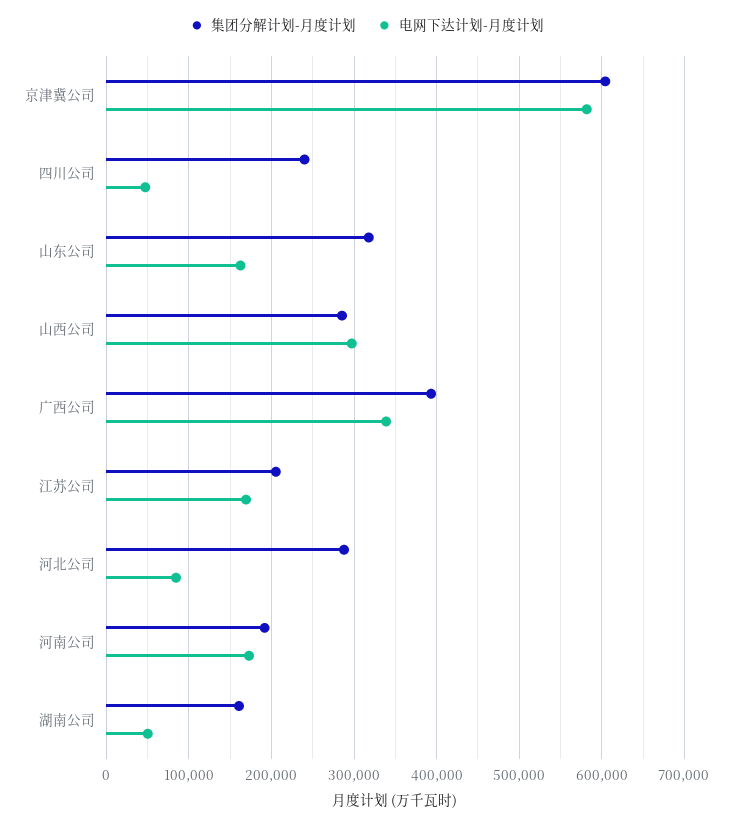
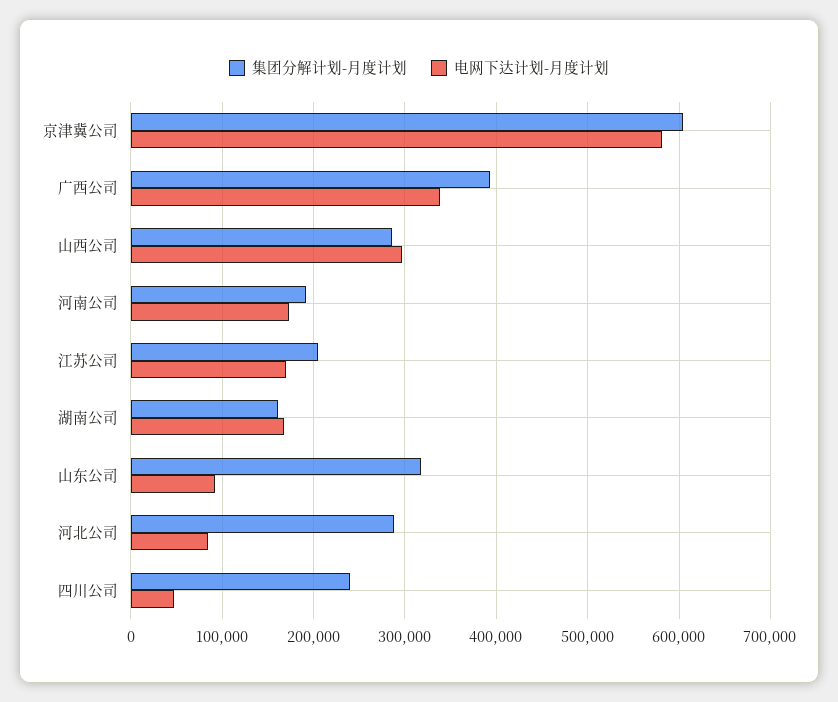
电网下达计划-月度计划, 山东公司: 160000 -> 90000
电网下达计划-月度计划, 湖南公司: 50000 -> 170000

